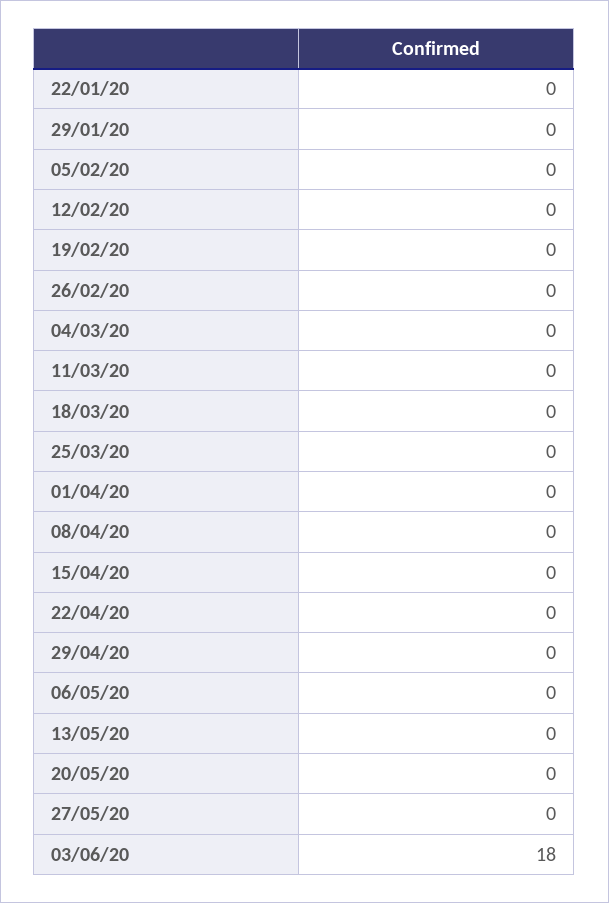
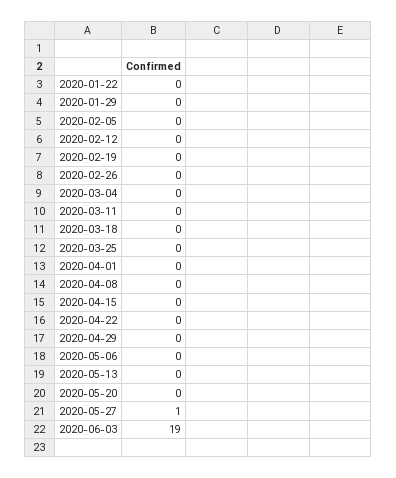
27/05/20: 0 -> 1
03/06/20: 18 -> 19

